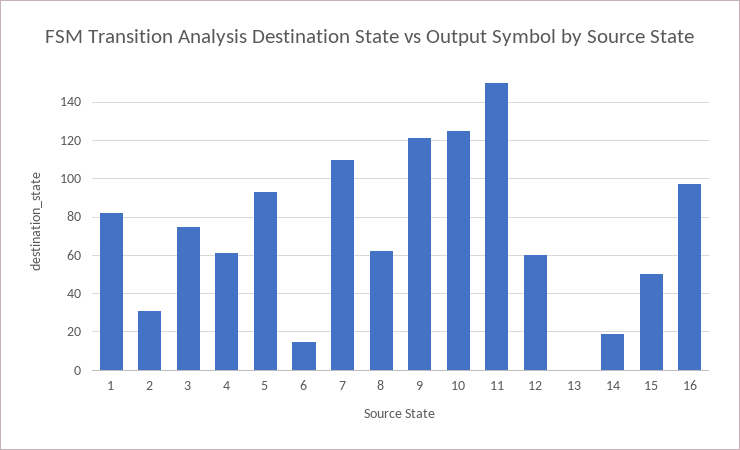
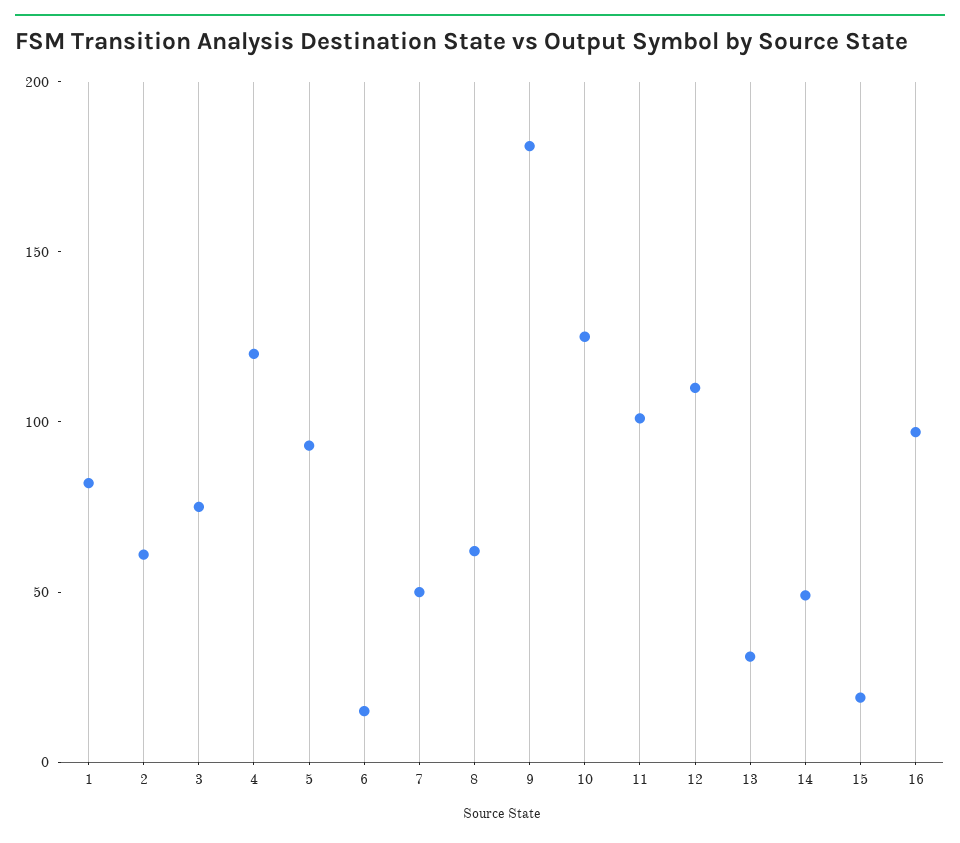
2: 30 -> 60
4: 60 -> 120
7: 110 -> 50
9: 120 -> 180
11: 150 -> 100
12: 60 -> 110
13: 0 -> 30
14: 20 -> 50
15: 50 -> 20

